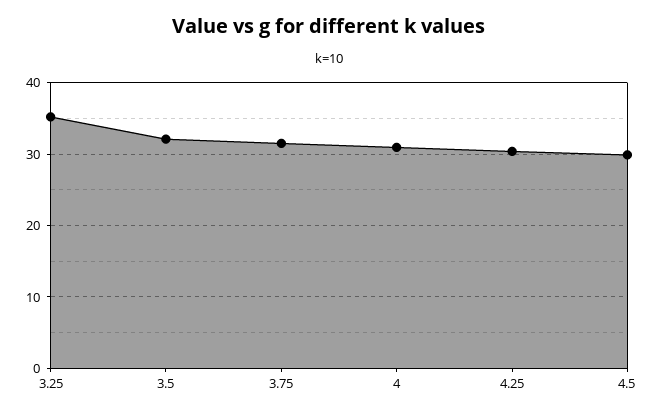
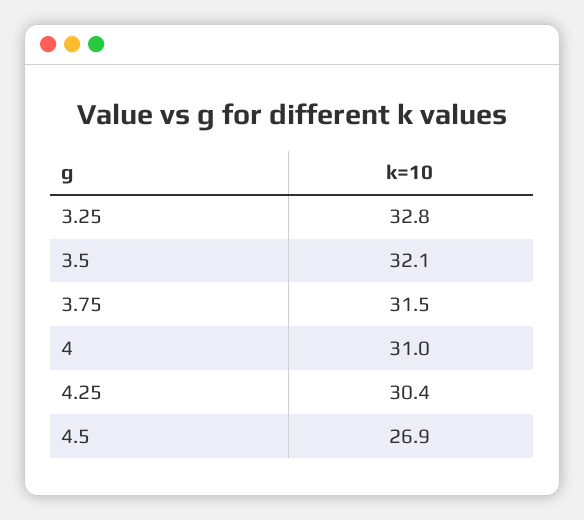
3.25: 35 -> 32.8
4.5: 30 -> 26.9

